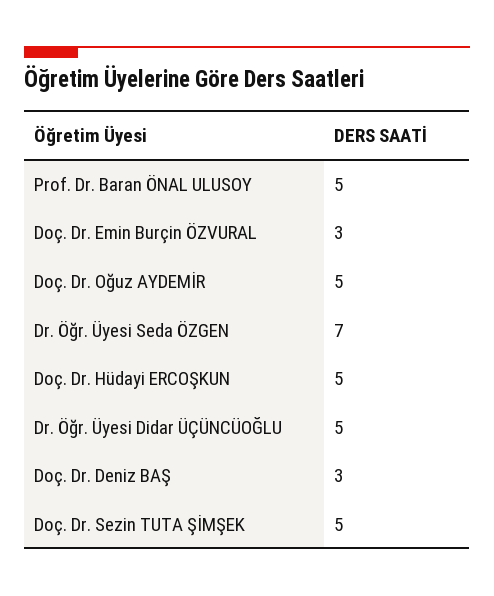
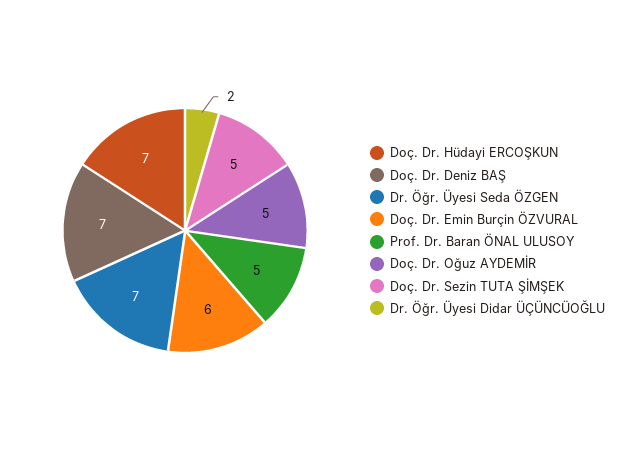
Doç. Dr. Emin Burçin ÖZVURAL: 3 -> 6
Doç. Dr. Hüdayi ERCOŞKUN: 5 -> 7
Dr. Öğr. Üyesi Didar ÜÇÜNCÜOĞLU: 5 -> 2
Doç. Dr. Deniz BAŞ: 3 -> 7

